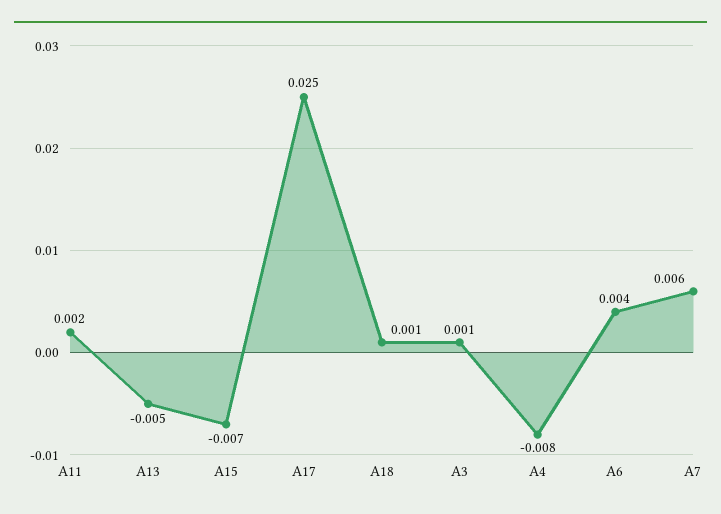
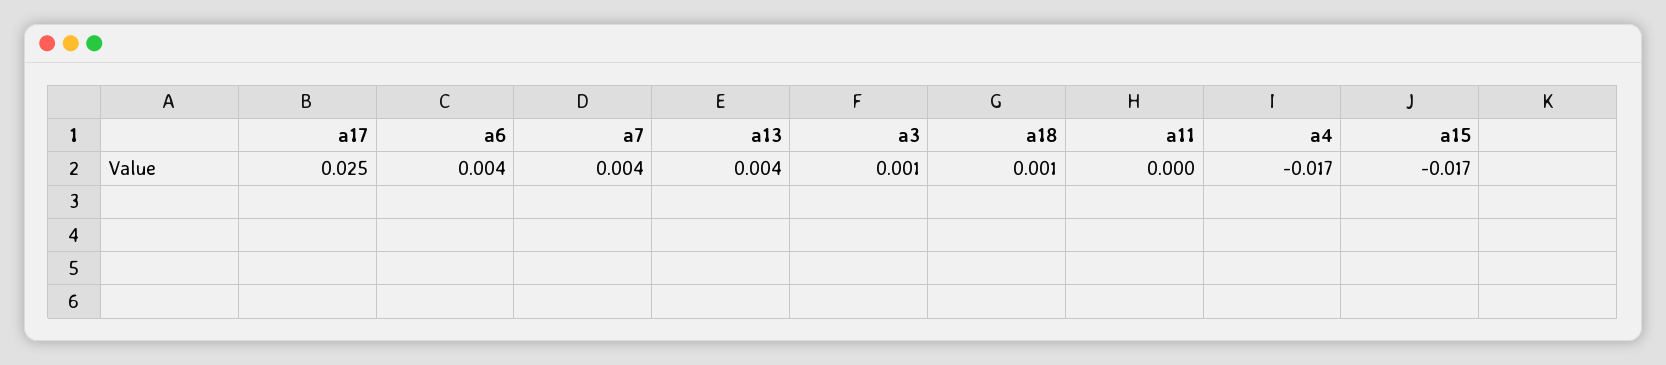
A11: 0.002 -> 0
A13: -0.005 -> 0.004
A15: -0.007 -> -0.017
A4: -0.008 -> -0.017
A7: 0.006 -> 0.004

